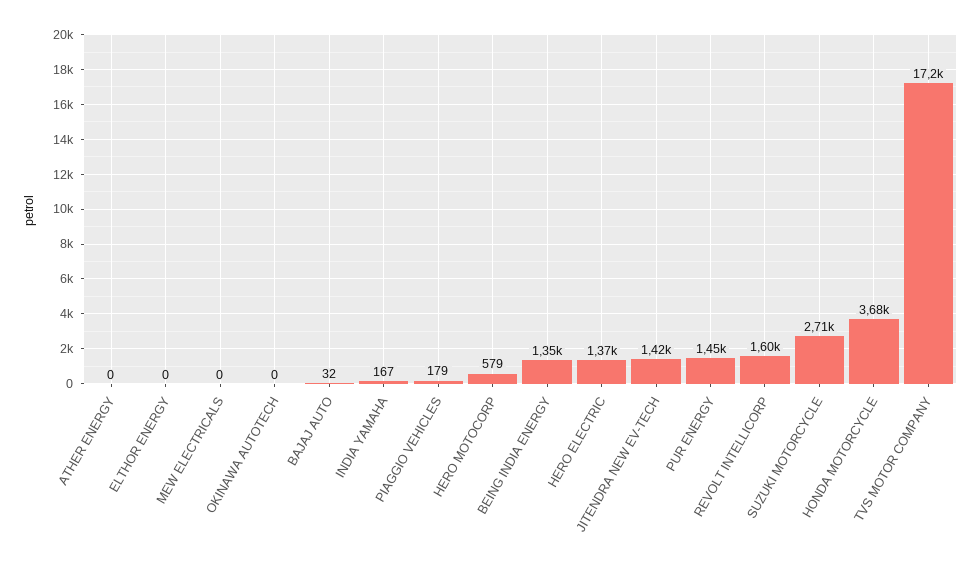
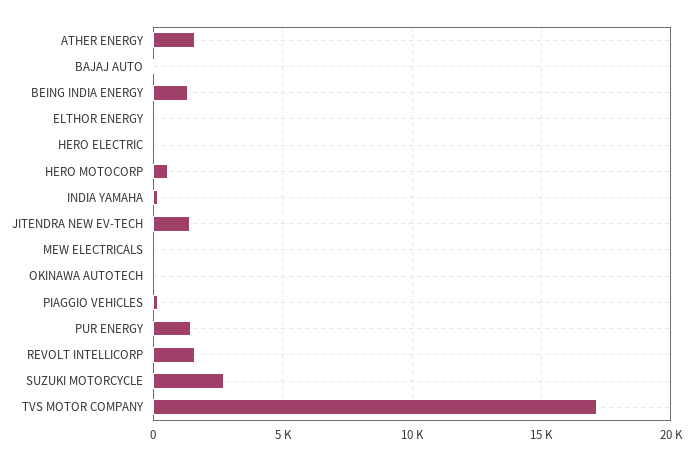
ATHER ENERGY: 0 -> 1500
HERO ELECTRIC: 1370 -> 0
HONDA MOTORCYCLE: 3680 -> none

